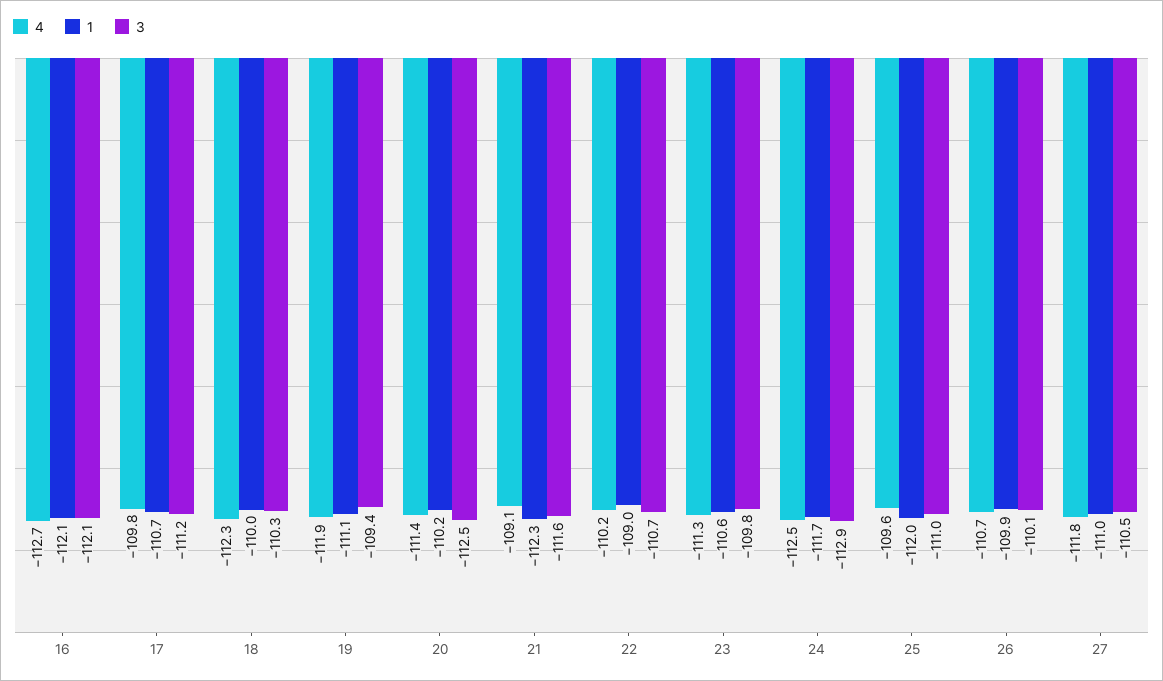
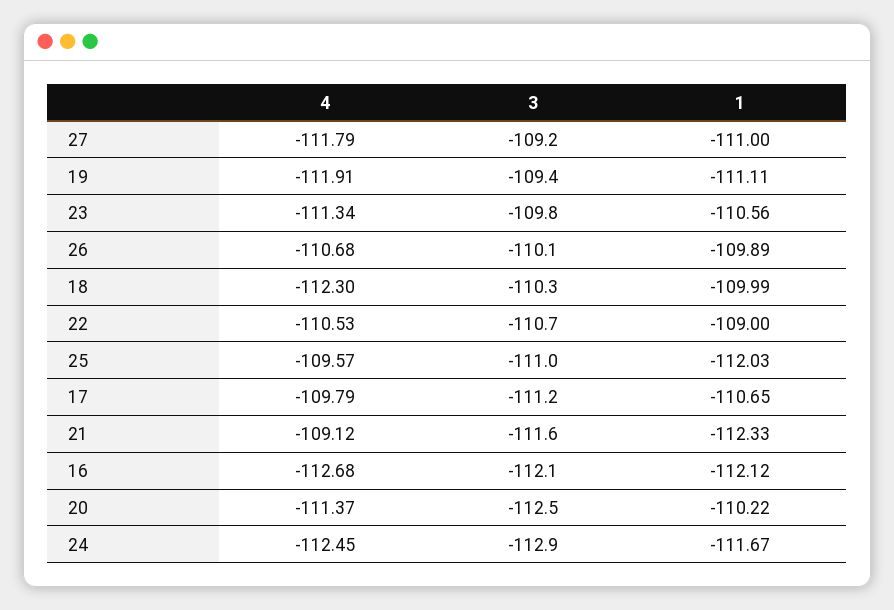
4, 22: -110.2 -> -110.53
3, 27: -110.5 -> -109.2

